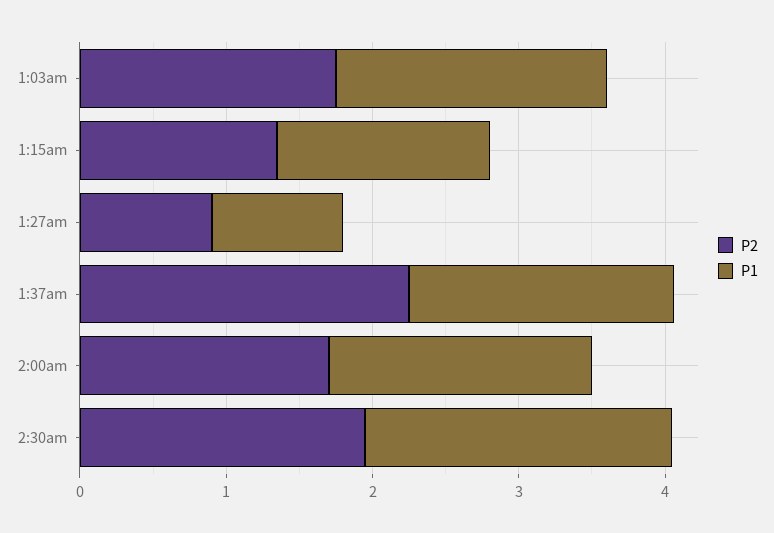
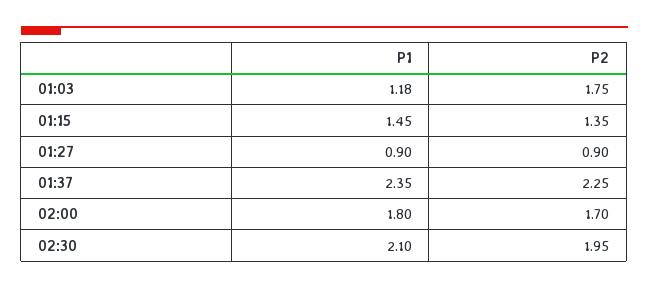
P1, 1:03am: 1.8 -> 1.18
P1, 1:37am: 1.8 -> 2.35

